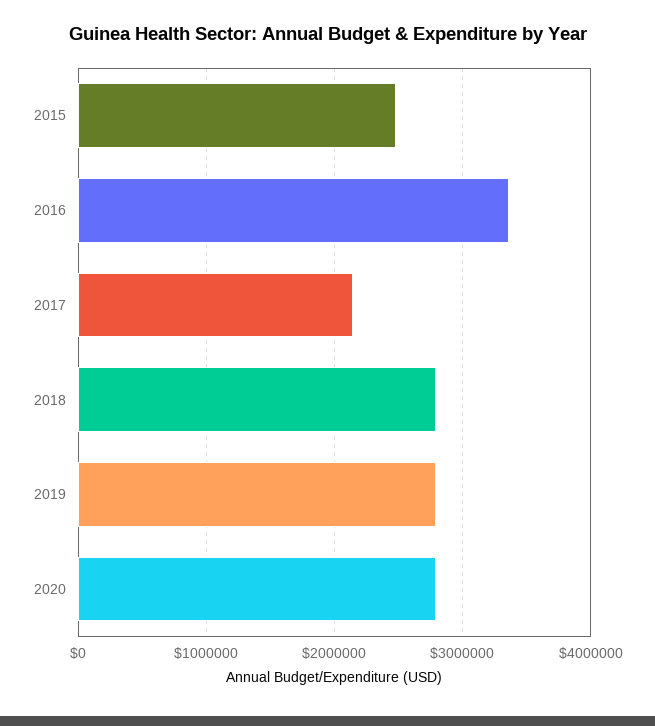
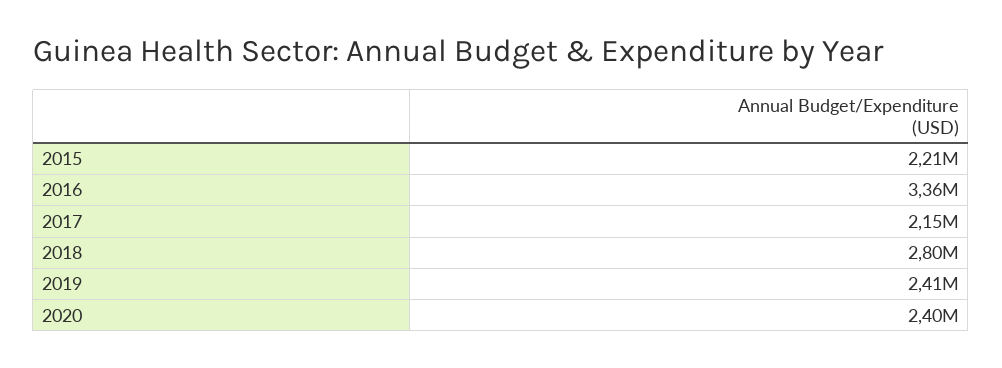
2015: 2500000 -> 2210000
2019: 2800000 -> 2410000
2020: 2800000 -> 2400000

